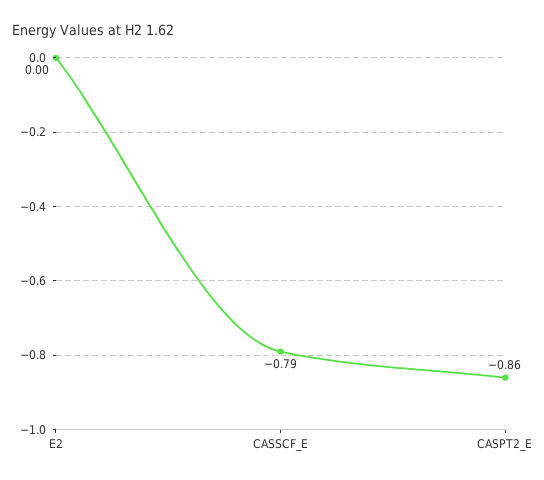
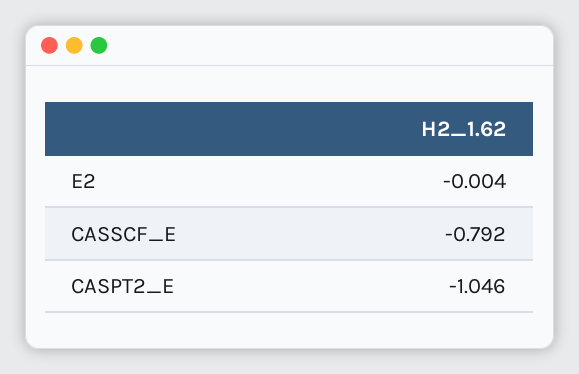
CASPT2_E: -0.86 -> -1.046

